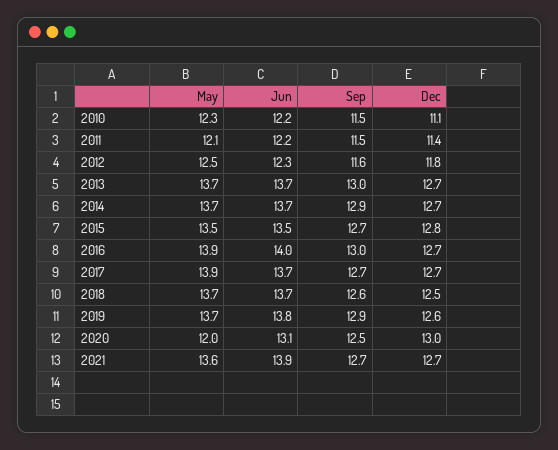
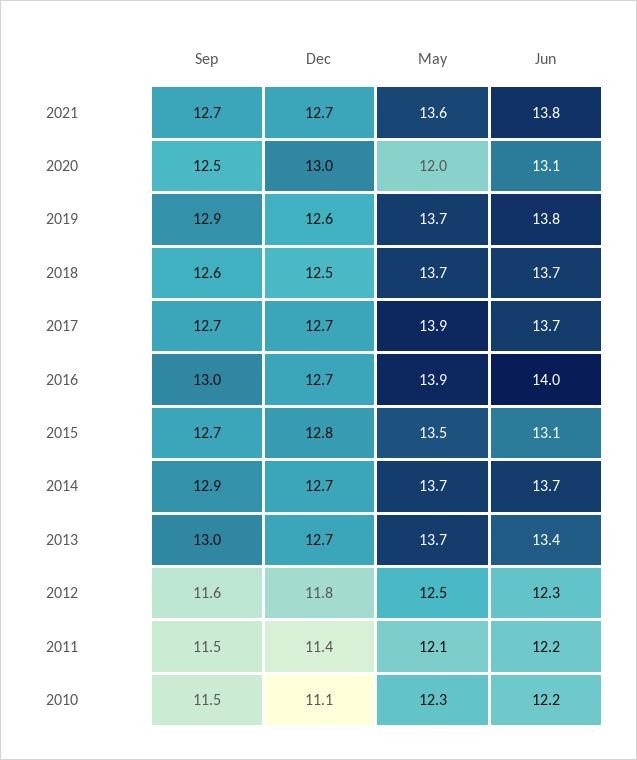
Jun, 2013: 13.7 -> 13.4
Jun, 2015: 13.5 -> 13.1
Jun, 2021: 13.9 -> 13.8

